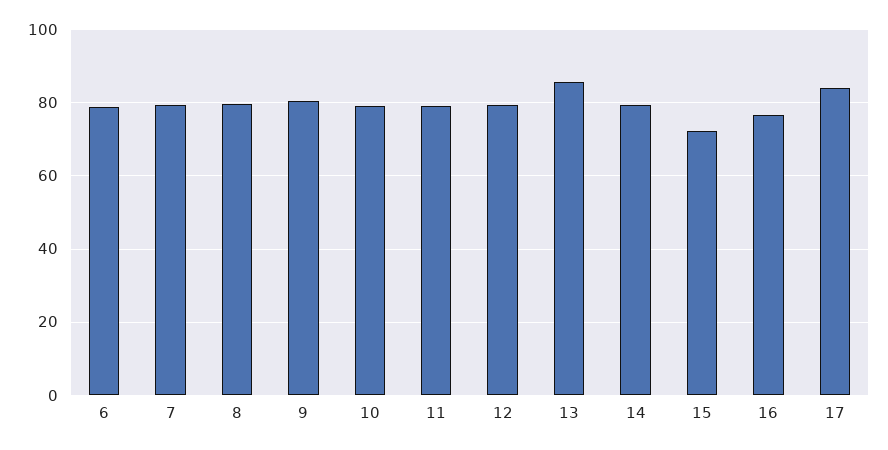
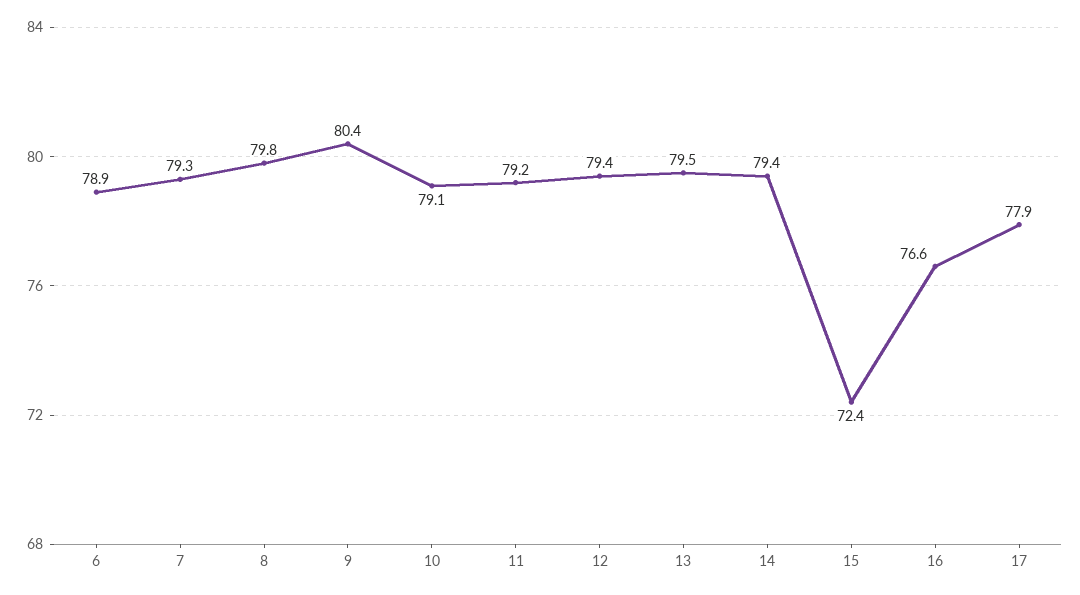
13: 86 -> 79.5
17: 84 -> 77.9

